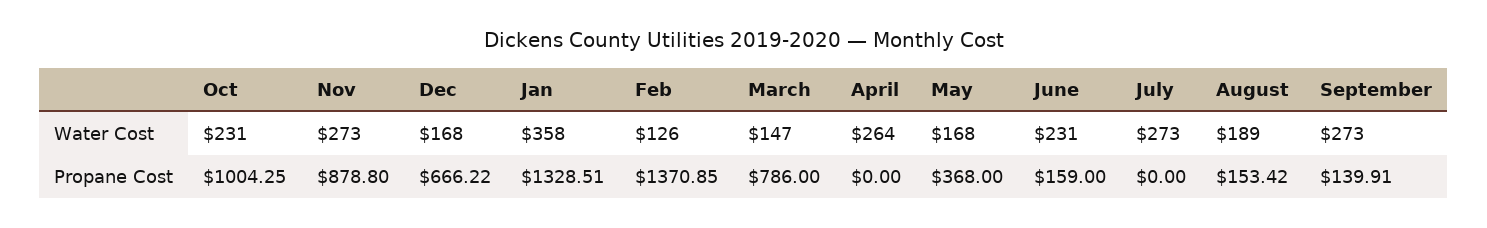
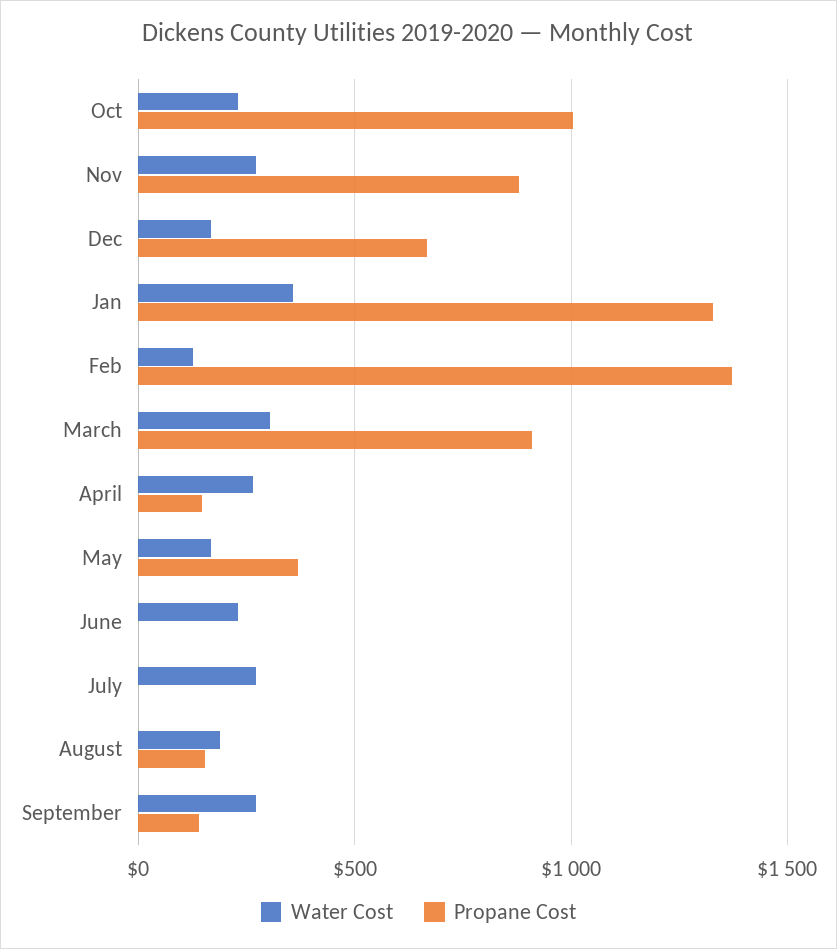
Water Cost, March: 147 -> 300
Propane Cost, March: 786 -> 900
Propane Cost, April: 0 -> 150
Propane Cost, June: 159 -> 0

